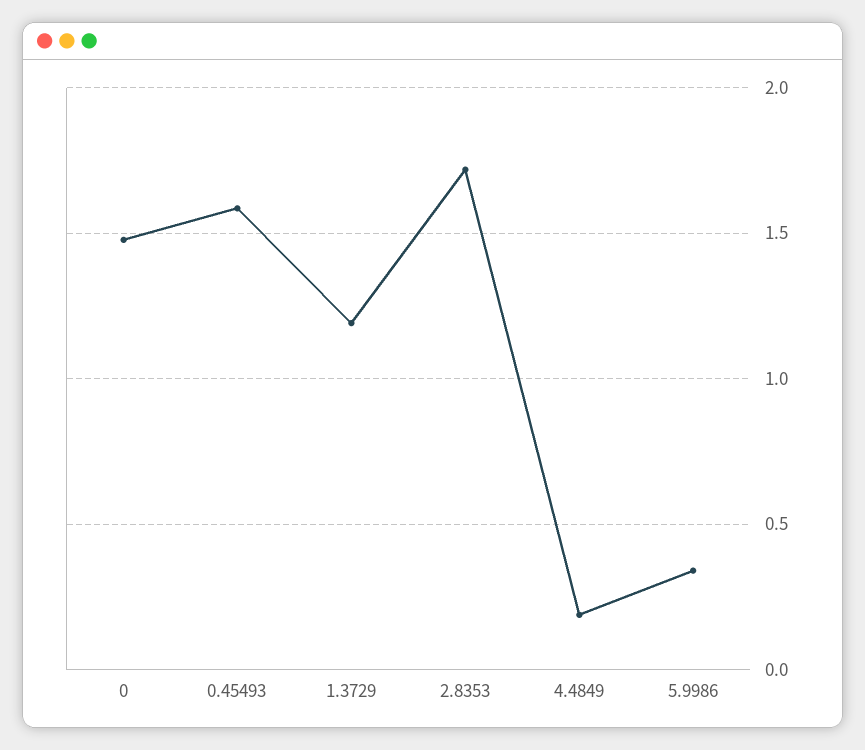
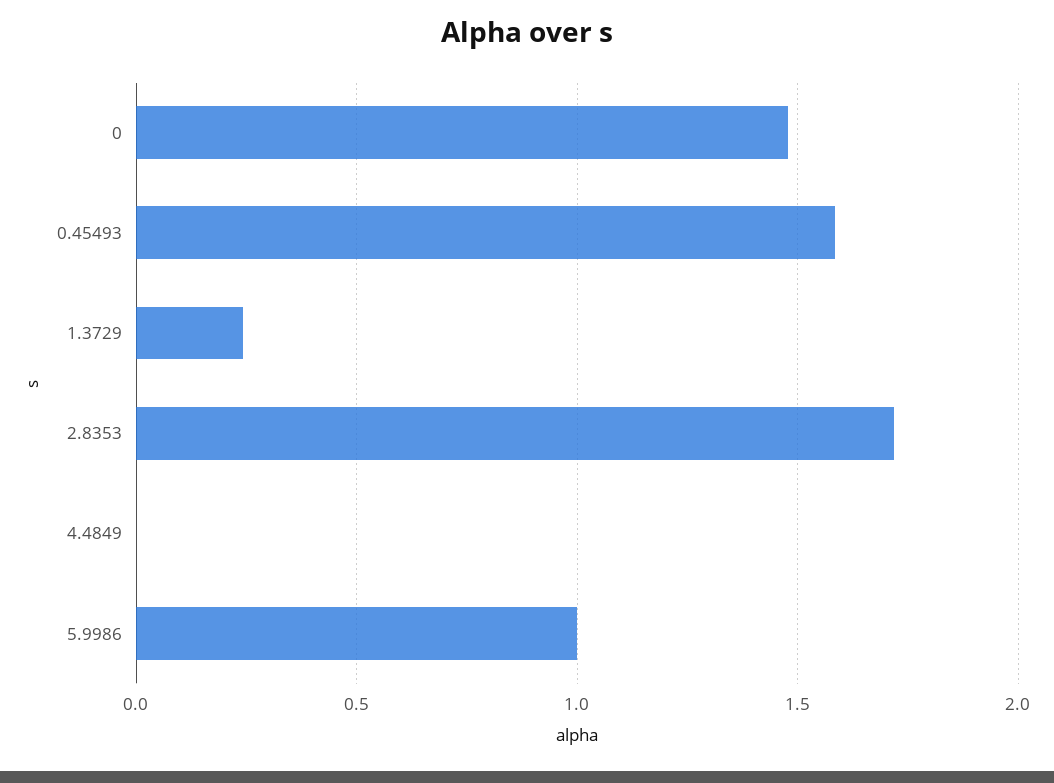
1.3729: 1.2 -> 0.25
4.4849: 0.2 -> 0
5.9986: 0.35 -> 1

